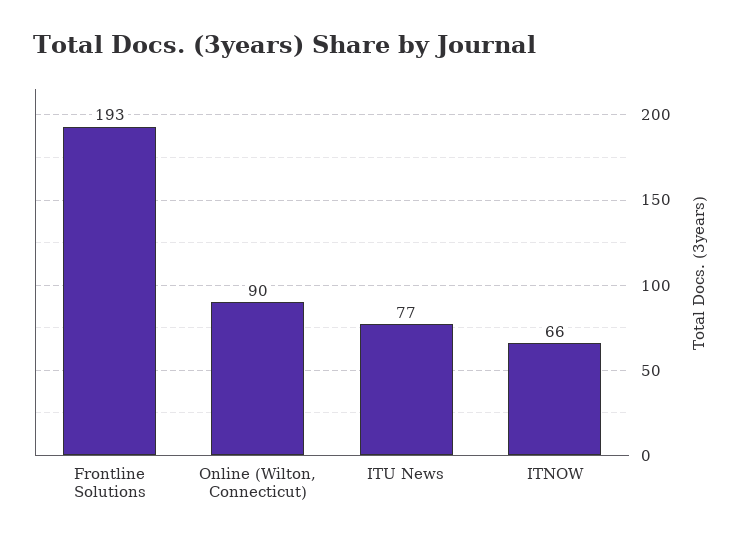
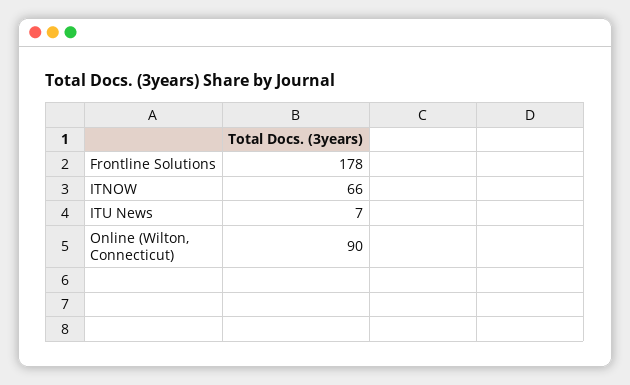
Frontline Solutions: 193 -> 178
ITU News: 77 -> 7

